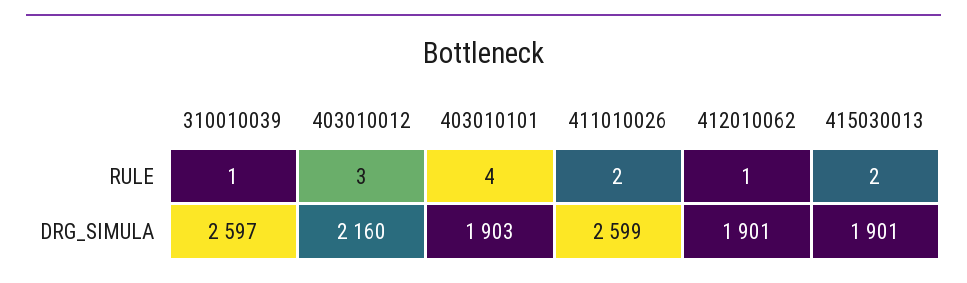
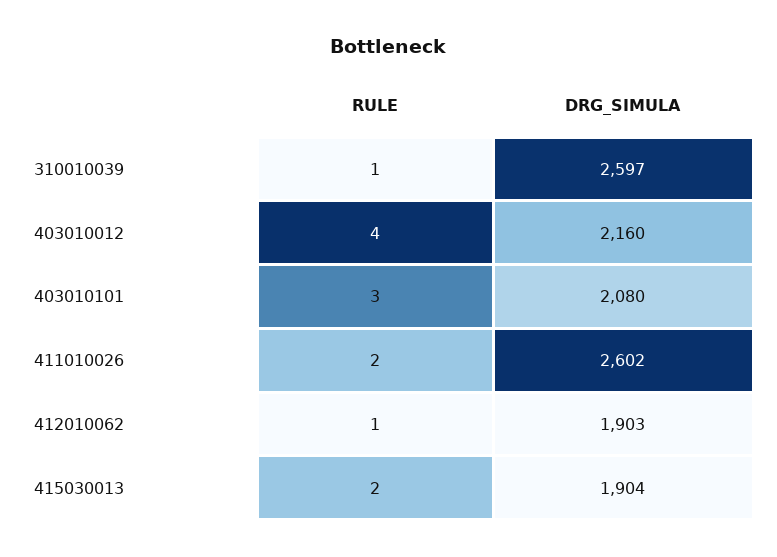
403010012, RULE: 3 -> 4
403010101, RULE: 4 -> 3
403010101, DRG_SIMULA: 1903 -> 2080
411010026, DRG_SIMULA: 2599 -> 2602
412010062, DRG_SIMULA: 1901 -> 1903
415030013, DRG_SIMULA: 1901 -> 1904

